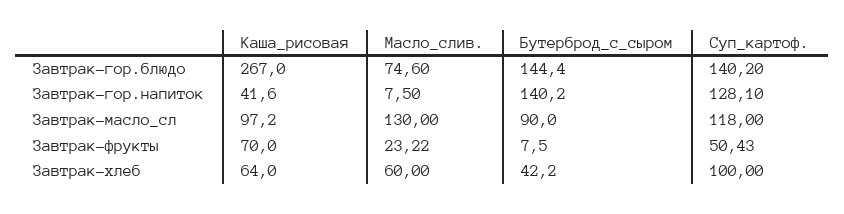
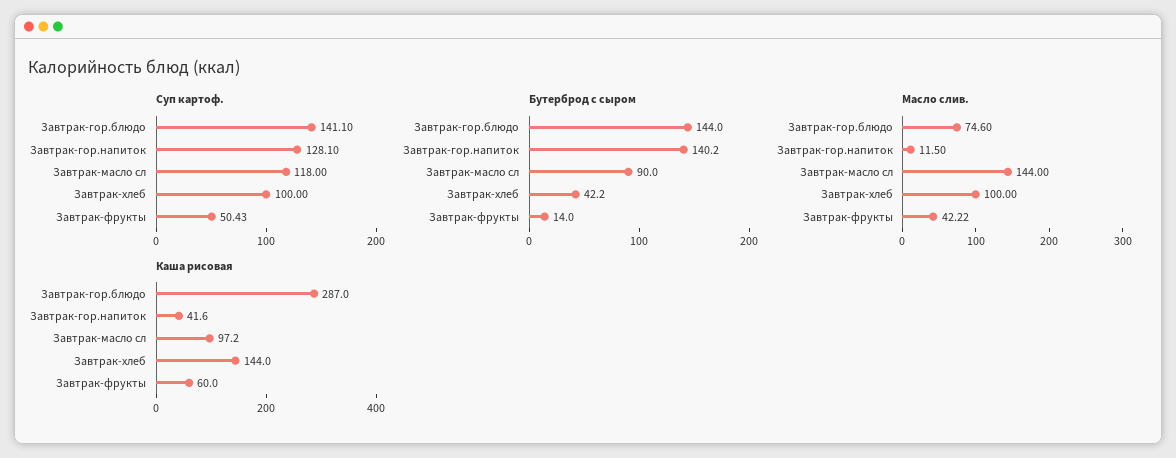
Каша_рисовая, Завтрак-гор.блюдо: 267 -> 287
Бутерброд_с_сыром, Завтрак-гор.блюдо: 144.4 -> 144
Суп_картоф., Завтрак-гор.блюдо: 140.2 -> 141.1
Масло_слив., Завтрак-гор.напиток: 7.5 -> 11.5
Масло_слив., Завтрак-масло_сл: 130 -> 144
Каша_рисовая, Завтрак-фрукты: 70 -> 60
Масло_слив., Завтрак-фрукты: 23.22 -> 42.22
Бутерброд_с_сыром, Завтрак-фрукты: 7.5 -> 14
Каша_рисовая, Завтрак-хлеб: 64 -> 144
Масло_слив., Завтрак-хлеб: 60 -> 100

